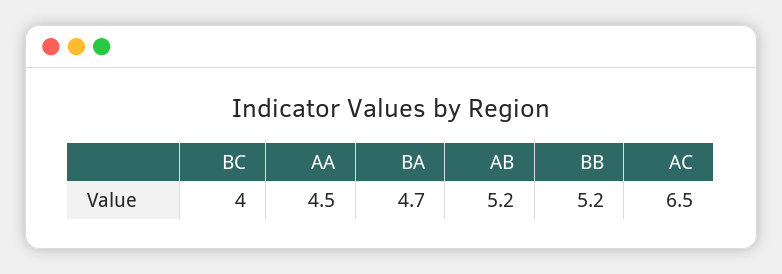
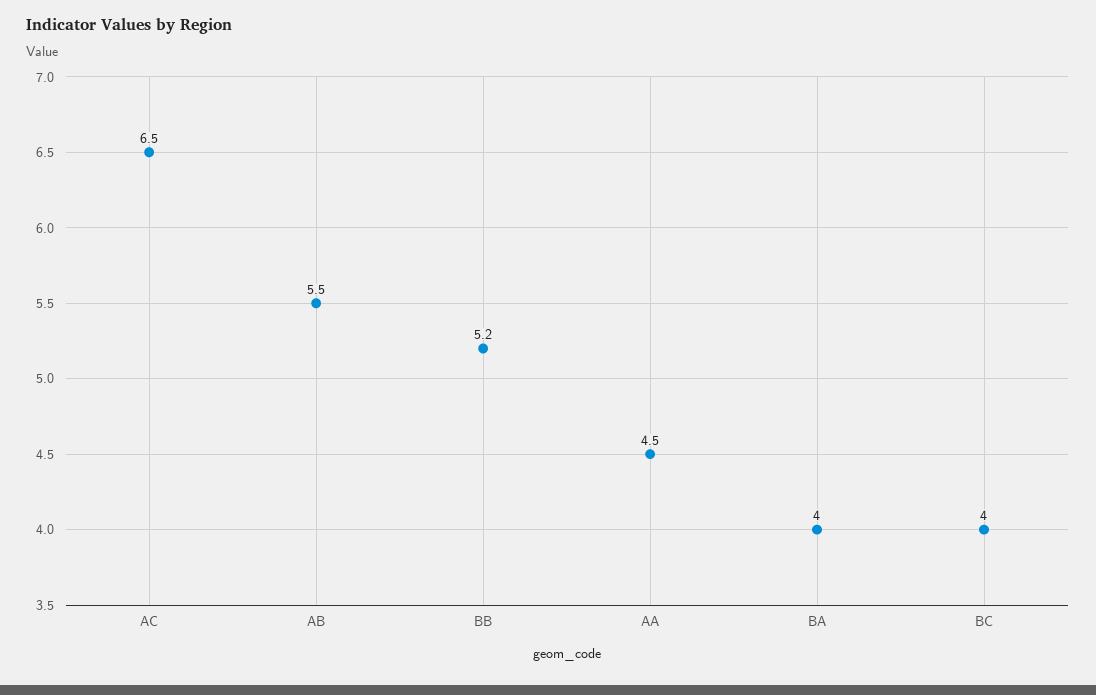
BA: 4.7 -> 4
AB: 5.2 -> 5.5

